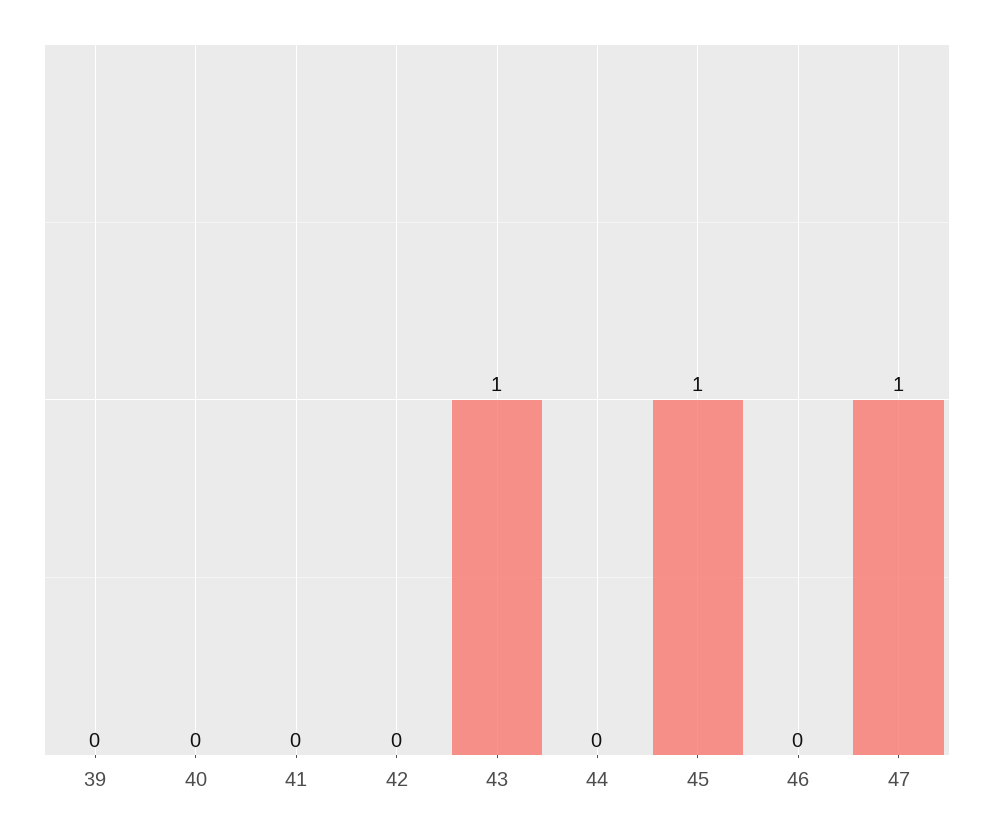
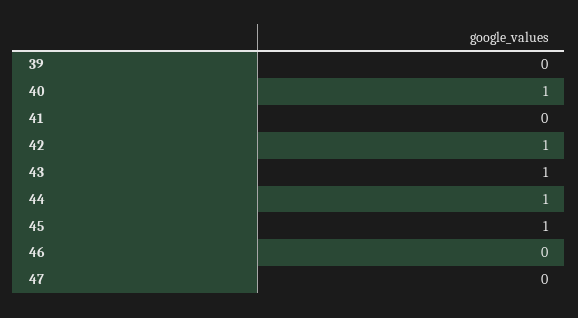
40: 0 -> 1
42: 0 -> 1
44: 0 -> 1
47: 1 -> 0

